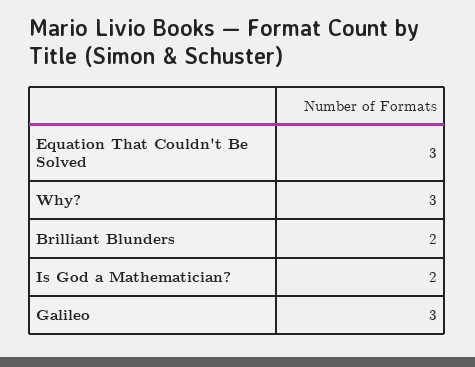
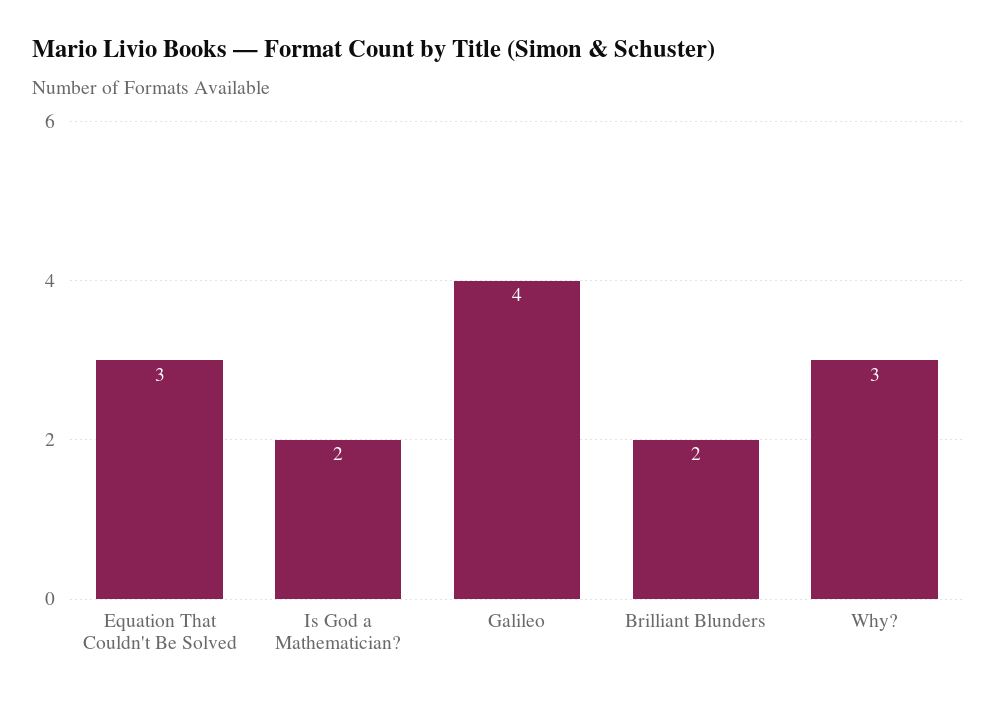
Galileo: 3 -> 4

